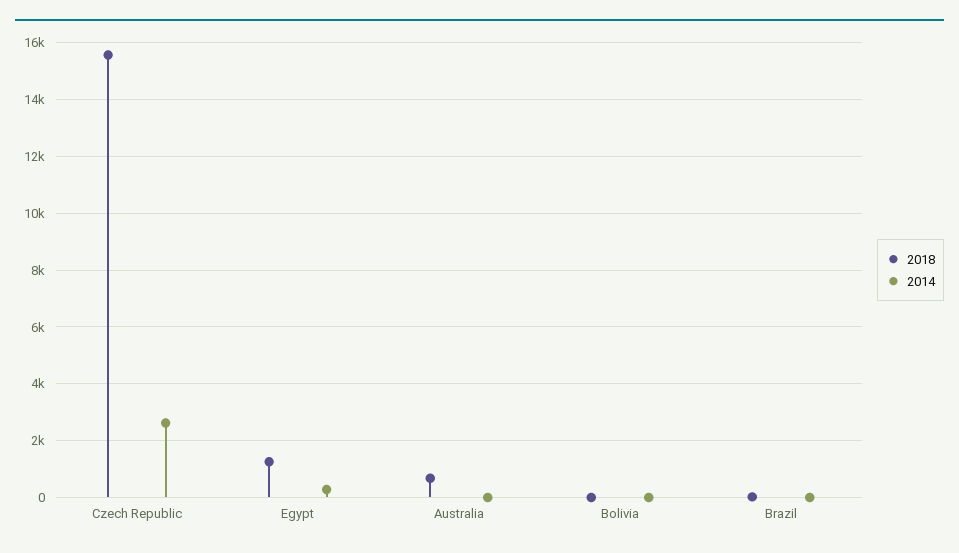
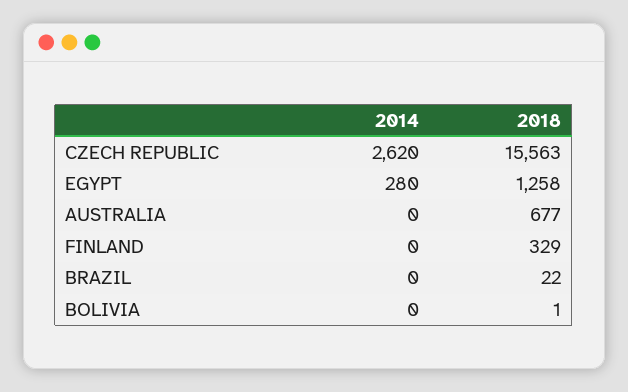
2014, FINLAND: none -> 0
2018, FINLAND: none -> 329

